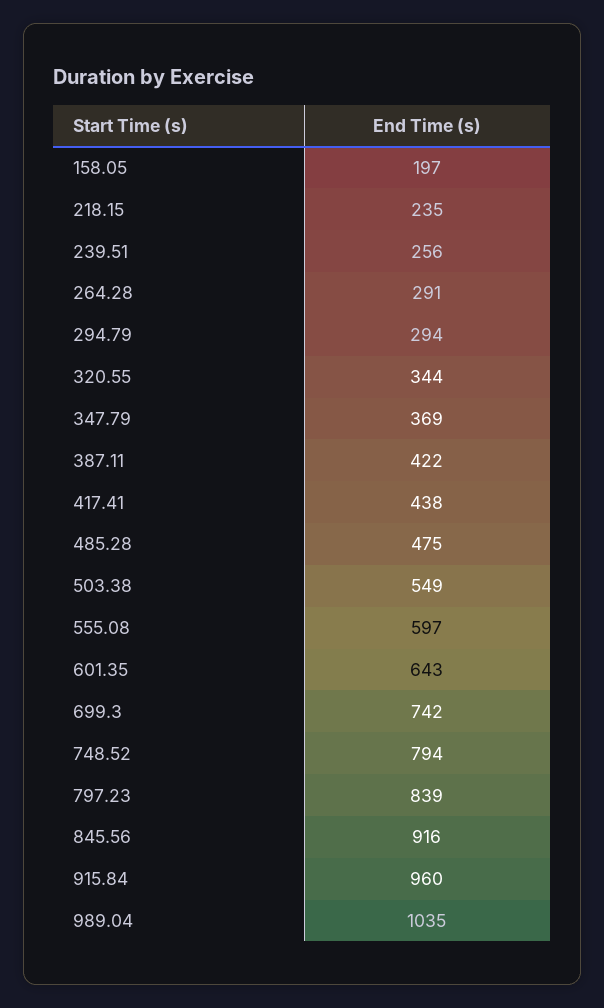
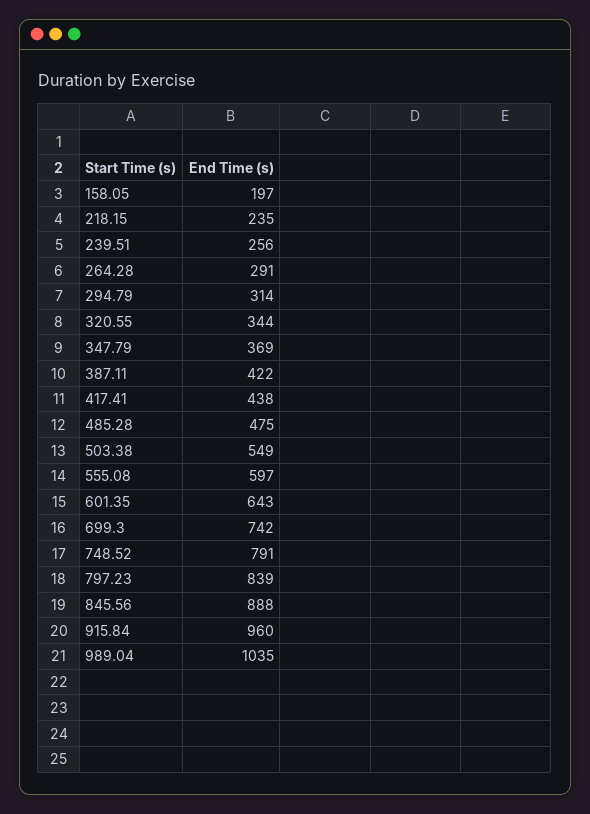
294.79: 294 -> 314
748.52: 794 -> 791
845.56: 916 -> 888

